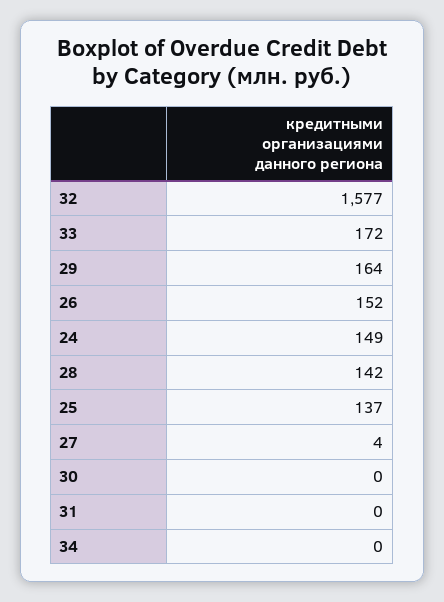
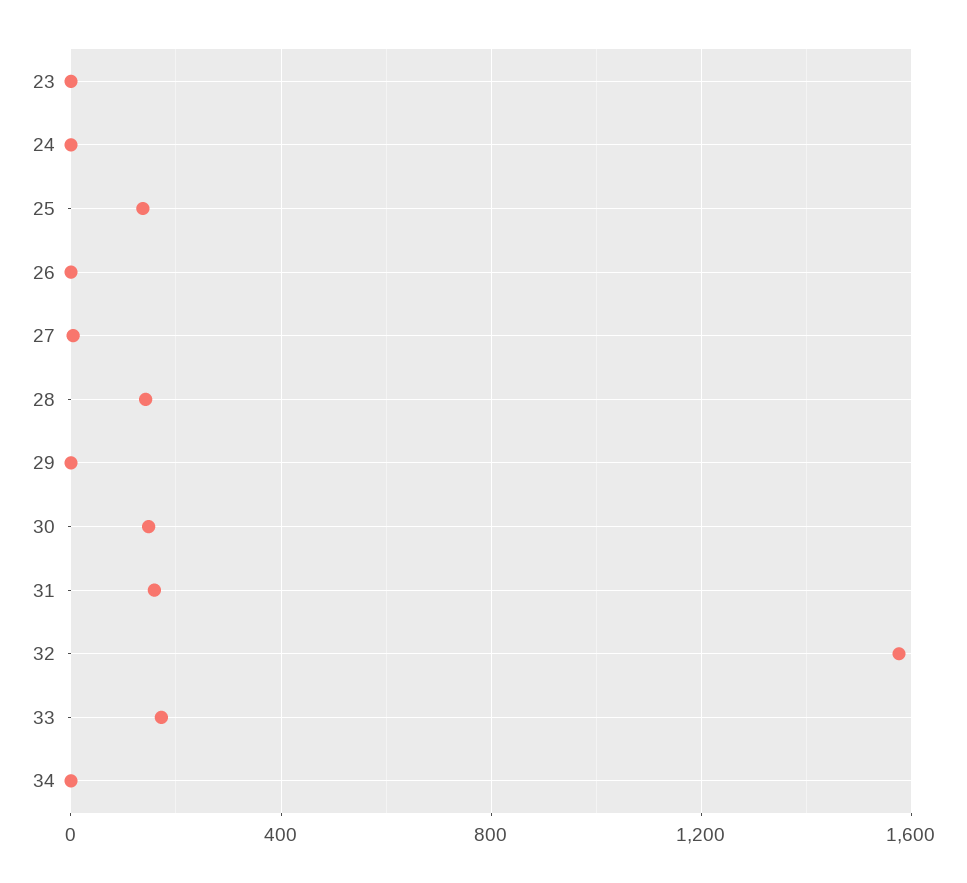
29: 164 -> 0
26: 152 -> 0
24: 149 -> 0
30: 0 -> 150
31: 0 -> 150
23: none -> 0

